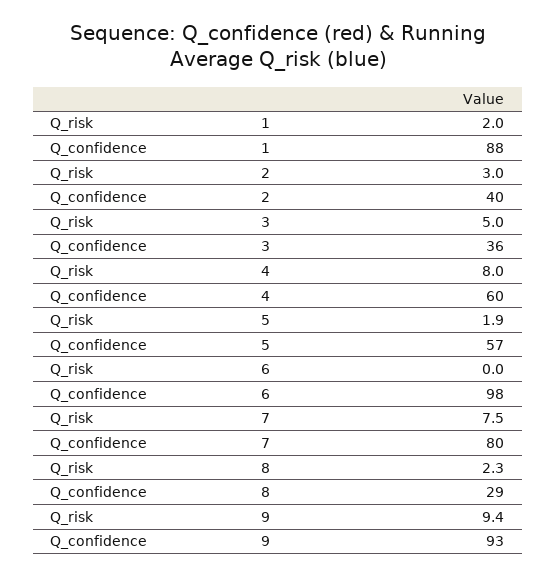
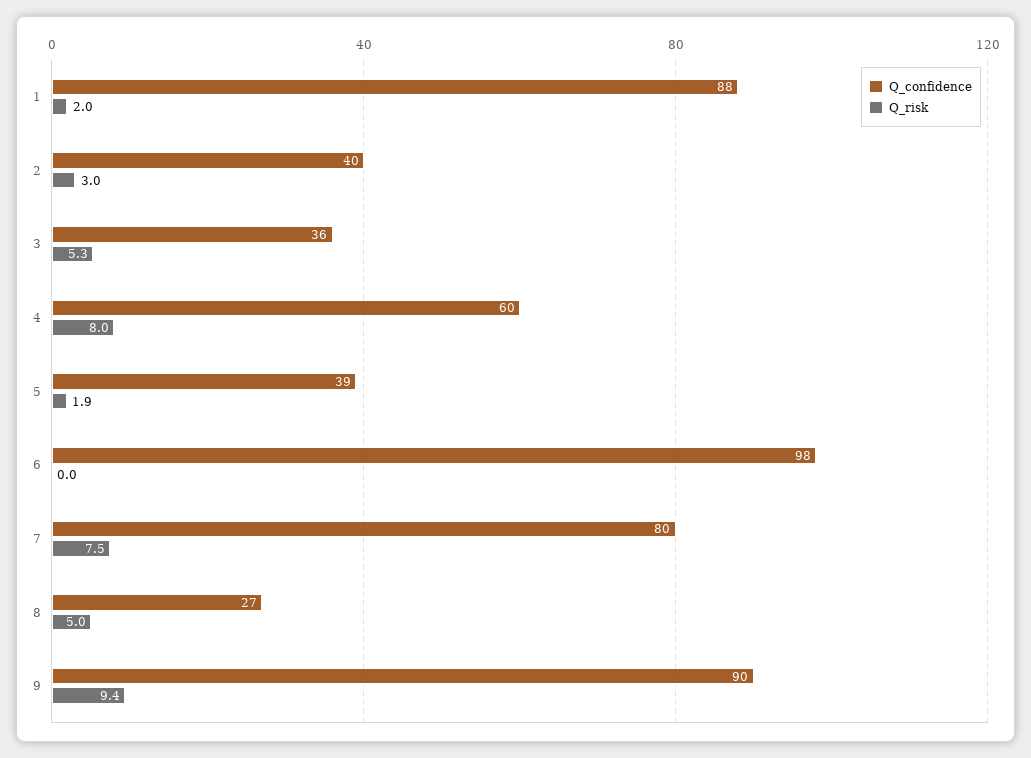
Q_risk, 3: 5 -> 5.3
Q_confidence, 5: 57 -> 39
Q_risk, 8: 2.3 -> 5
Q_confidence, 8: 29 -> 27
Q_confidence, 9: 93 -> 90

